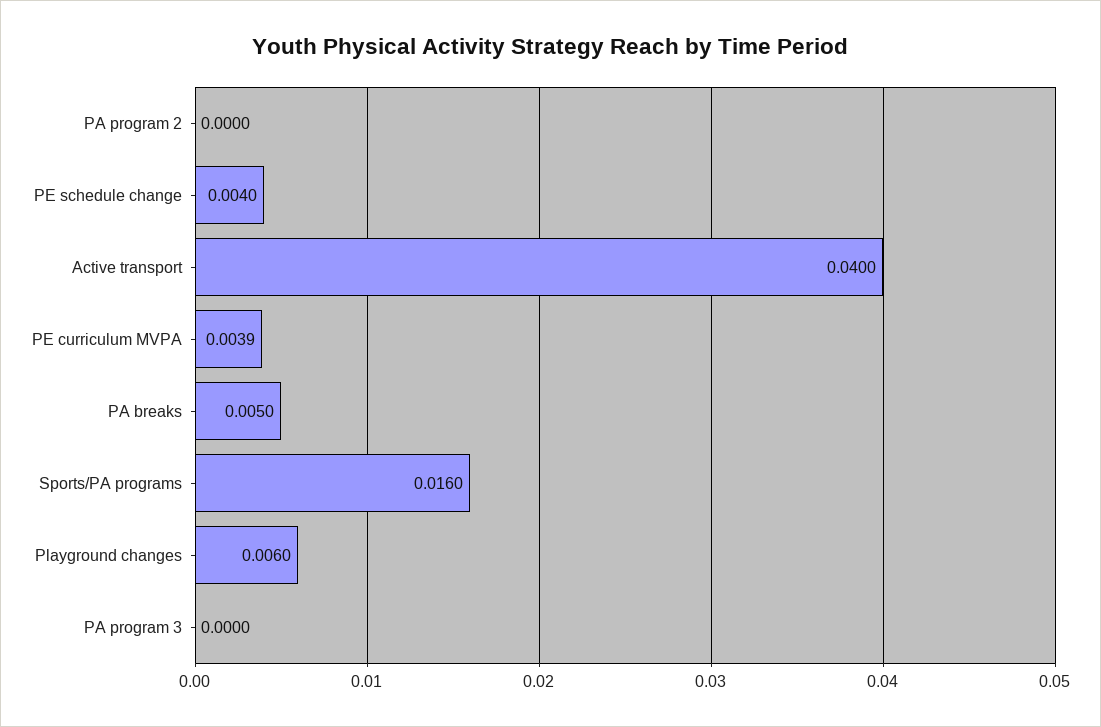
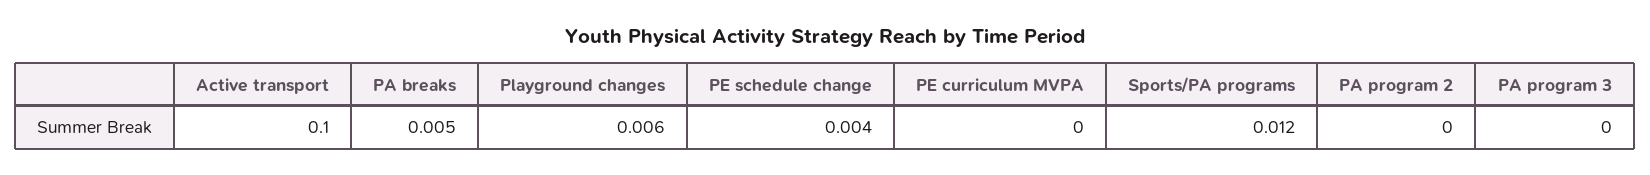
Active transport: 0.04 -> 0.1
PE curriculum MVPA: 0.0039 -> 0
Sports/PA programs: 0.016 -> 0.012

